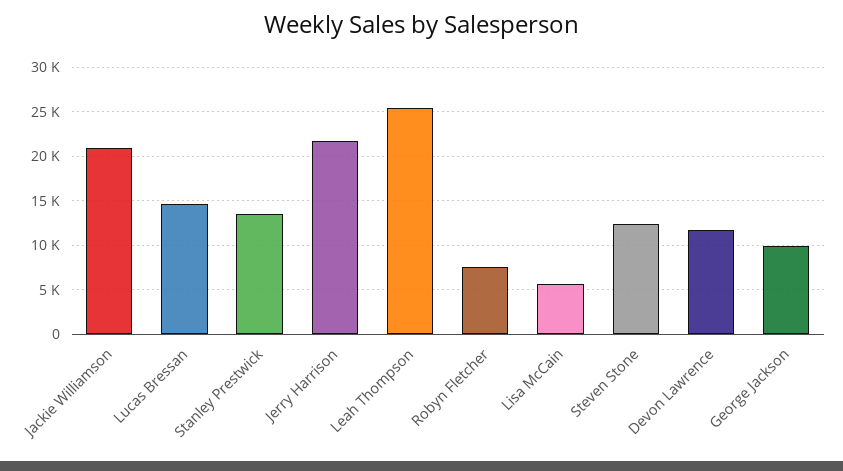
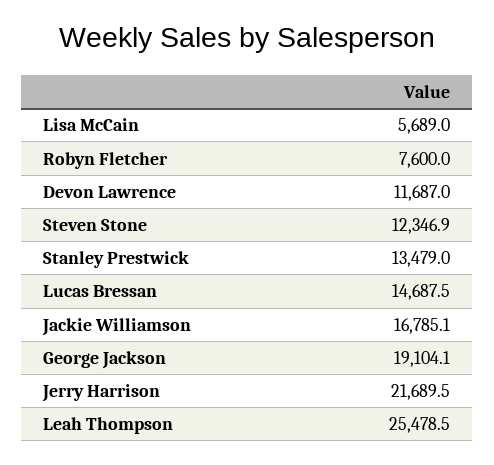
Jackie Williamson: 21000 -> 16785.1
George Jackson: 10000 -> 19104.1

